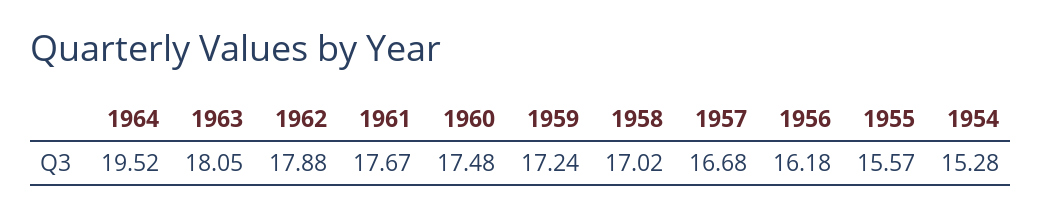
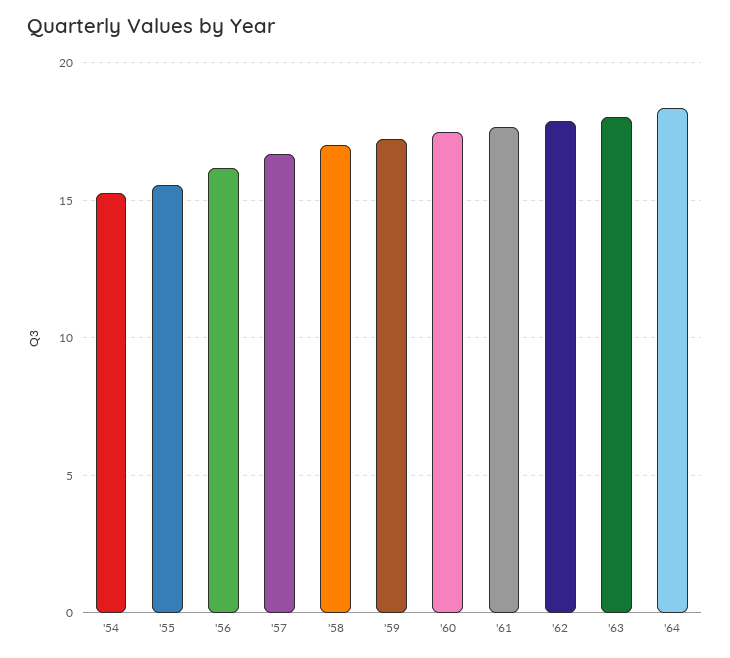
1964: 19.52 -> 18.5

